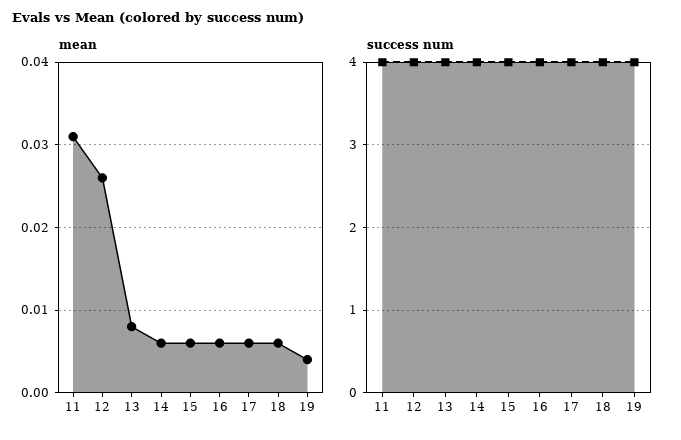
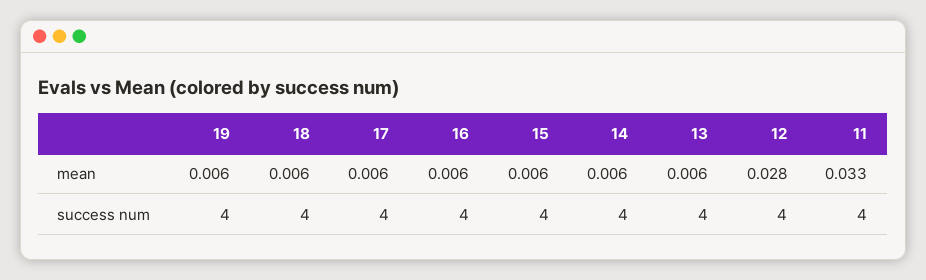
mean, 11: 0.031 -> 0.033
mean, 12: 0.026 -> 0.028
mean, 13: 0.008 -> 0.006
mean, 19: 0.004 -> 0.006

